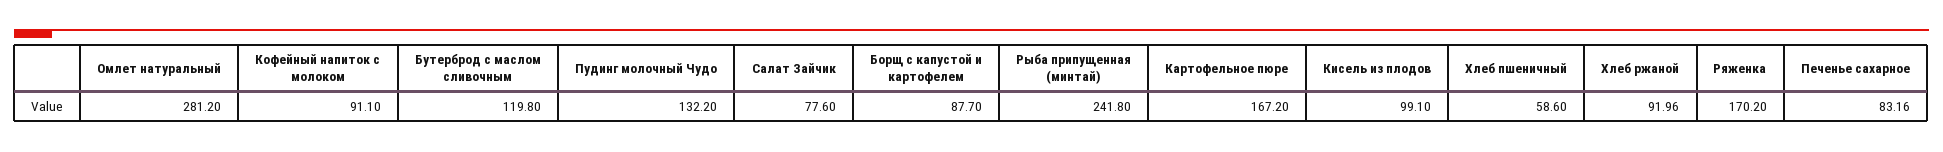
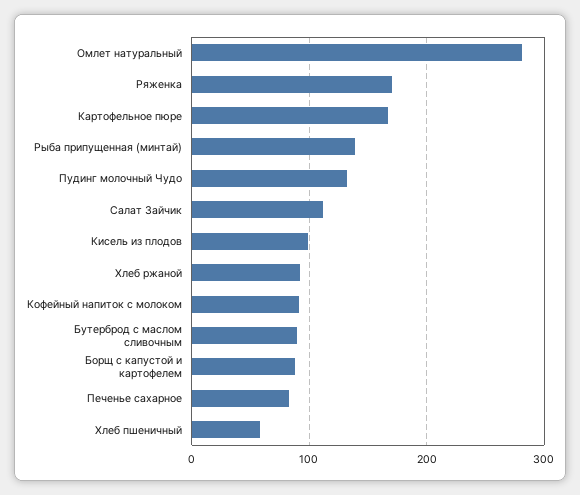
Бутерброд с маслом сливочным: 119.8 -> 90
Салат Зайчик: 77.6 -> 110
Рыба припущенная (минтай): 241.8 -> 140

